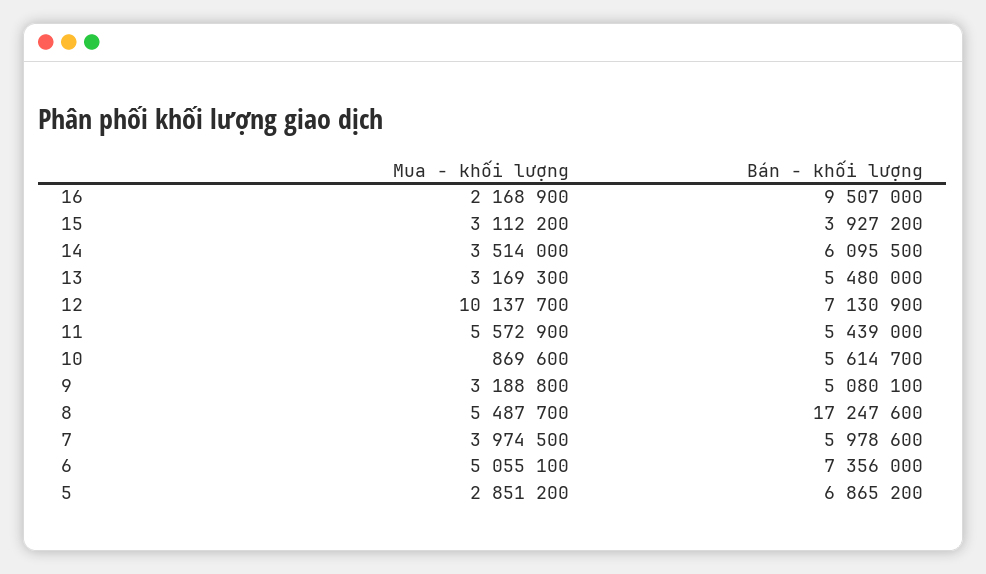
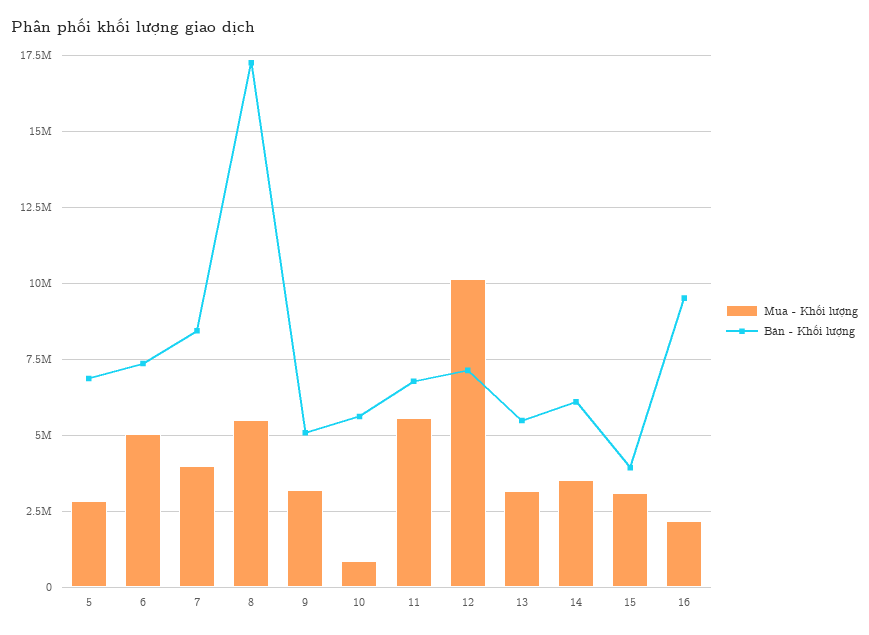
Bán - khối lượng, 11: 5439000 -> 6750000
Bán - khối lượng, 7: 5978600 -> 8500000

